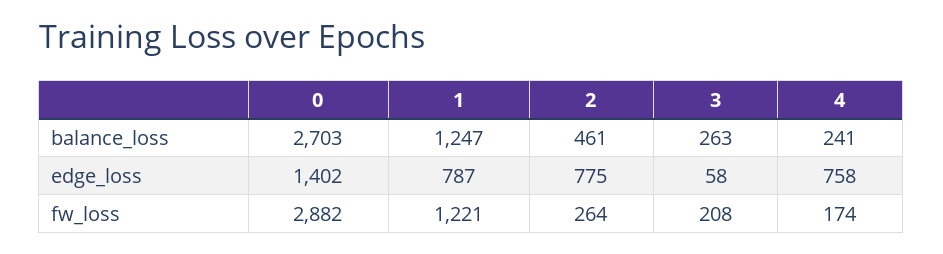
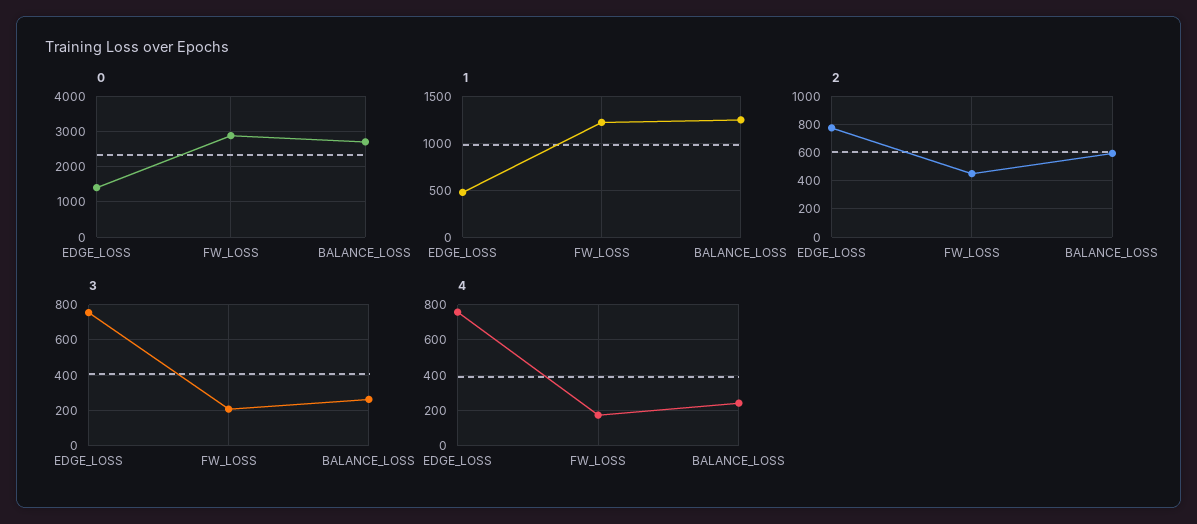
2, balance_loss: 461 -> 600
1, edge_loss: 787 -> 500
3, edge_loss: 58 -> 750
2, fw_loss: 264 -> 450

